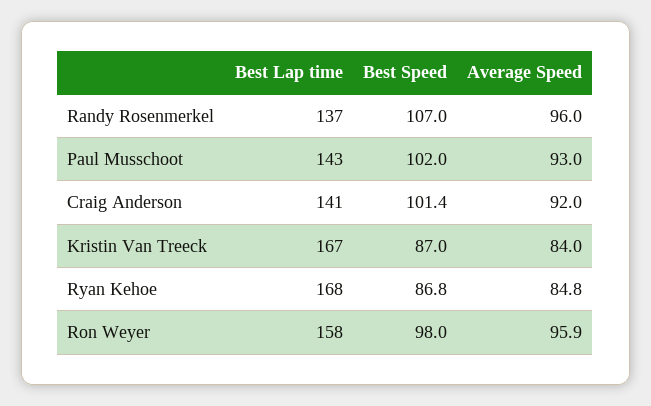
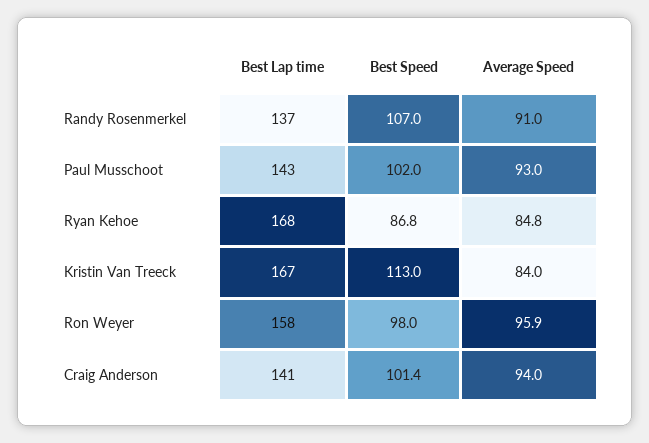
Average Speed, Randy Rosenmerkel: 96 -> 91
Average Speed, Craig Anderson: 92 -> 94
Best Speed, Kristin Van Treeck: 87 -> 113

